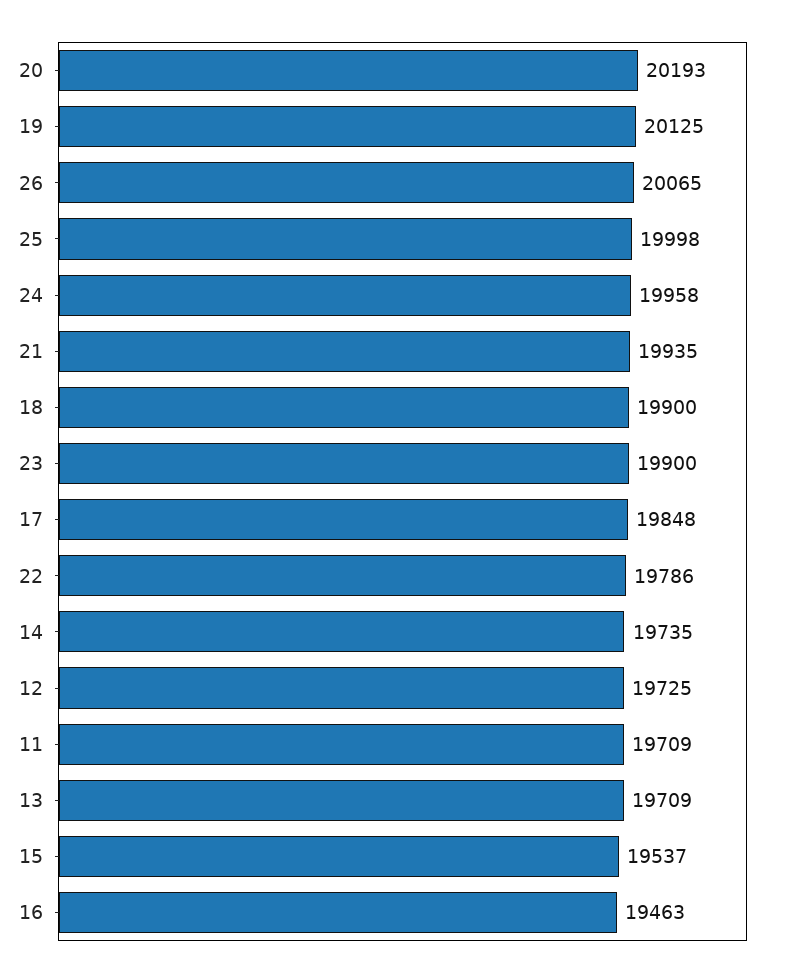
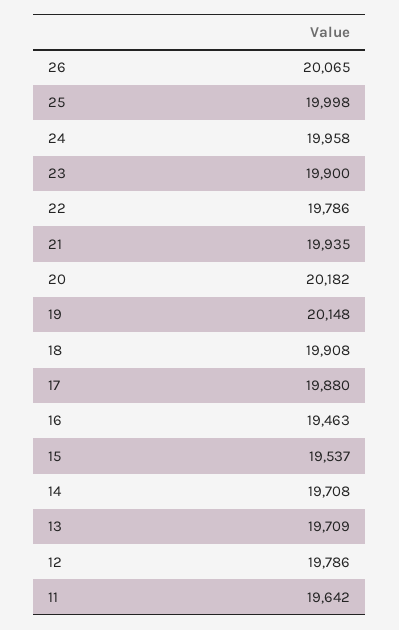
20: 20193 -> 20182
19: 20125 -> 20148
18: 19900 -> 19908
17: 19848 -> 19880
14: 19735 -> 19708
12: 19725 -> 19786
11: 19709 -> 19642

